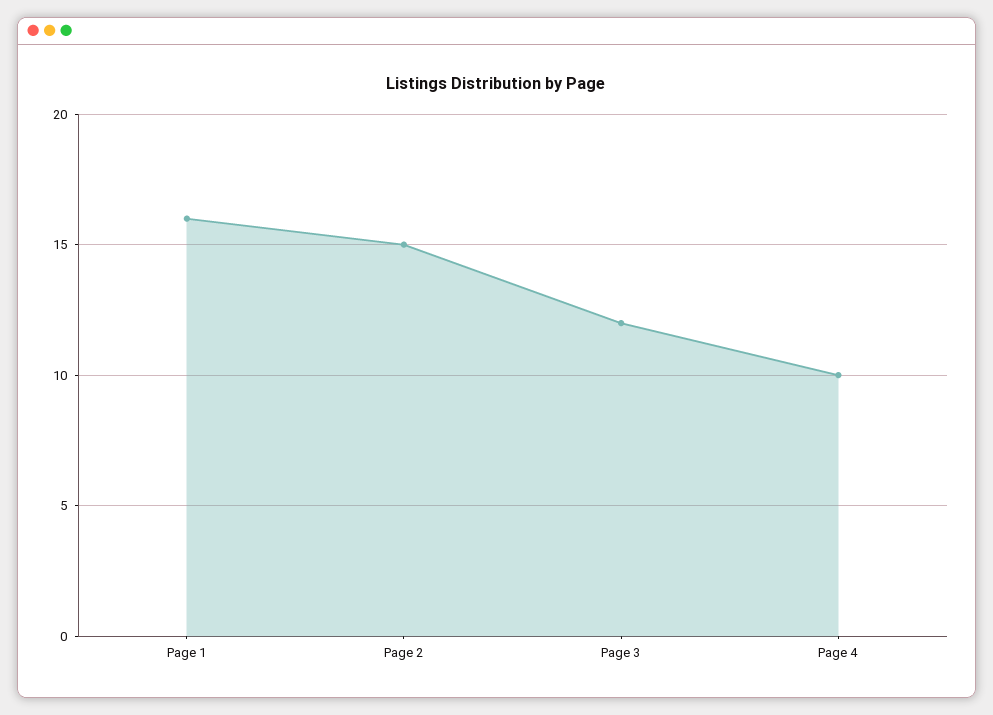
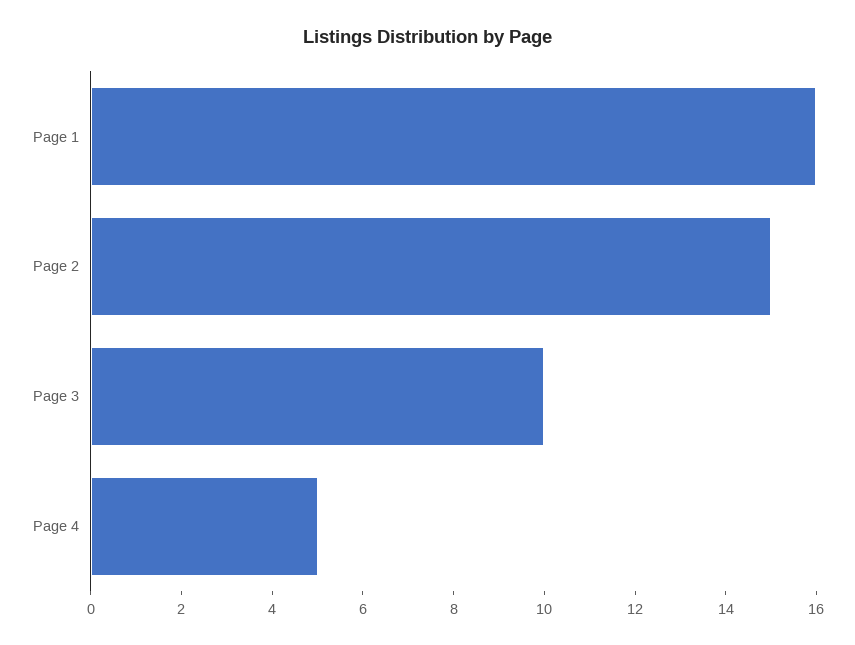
Page 3: 12 -> 10
Page 4: 10 -> 5

